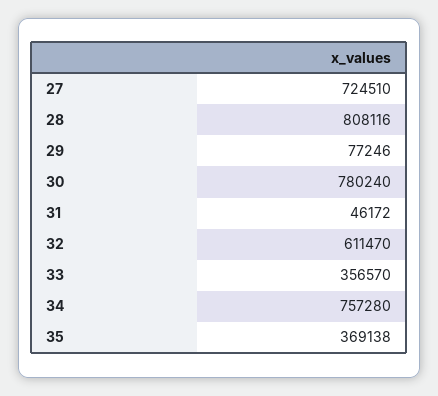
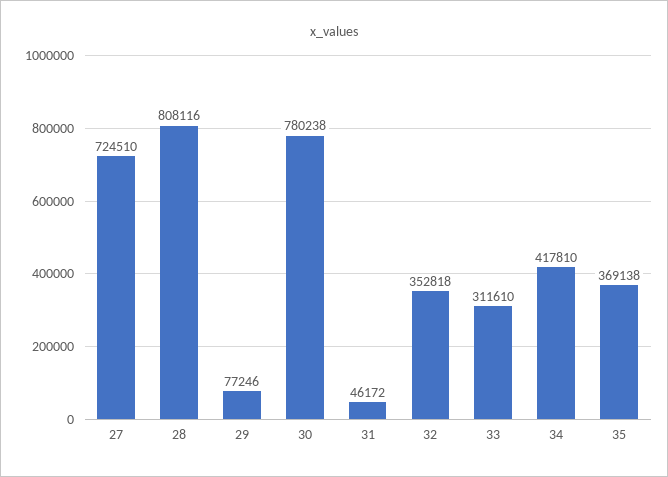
30: 780240 -> 780238
32: 611470 -> 352818
33: 356570 -> 311610
34: 757280 -> 417810

